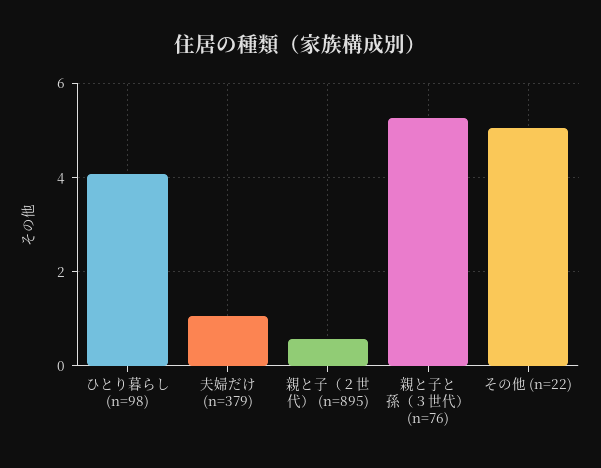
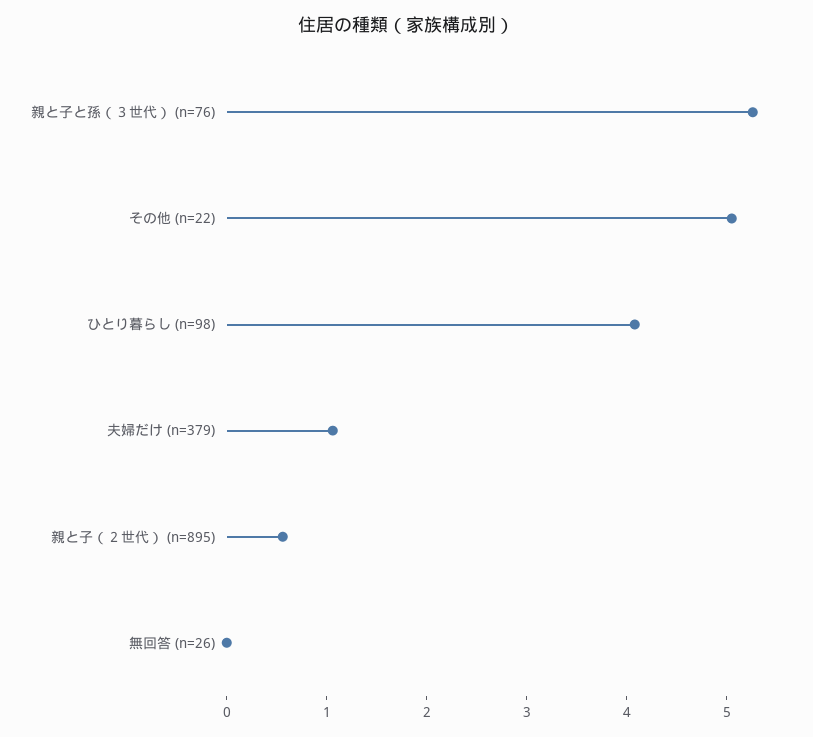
無回答 (n=26): none -> 0

